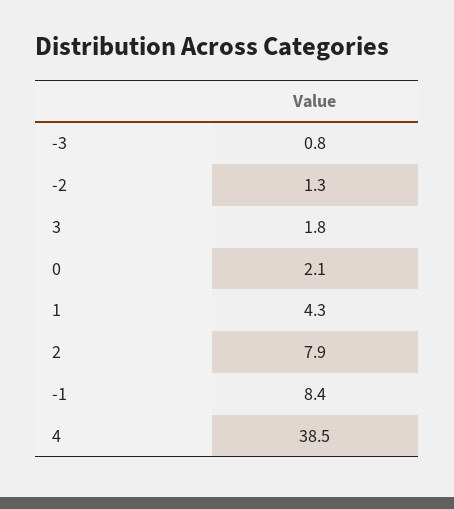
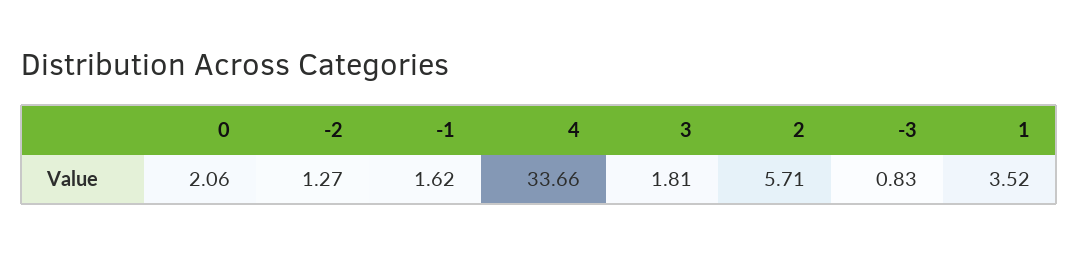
1: 4.3 -> 3.52
2: 7.9 -> 5.71
-1: 8.4 -> 1.62
4: 38.5 -> 33.66

